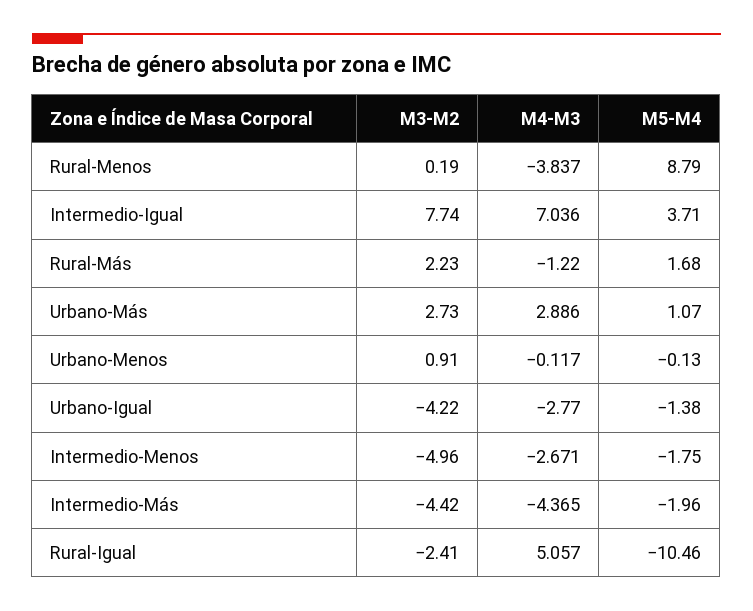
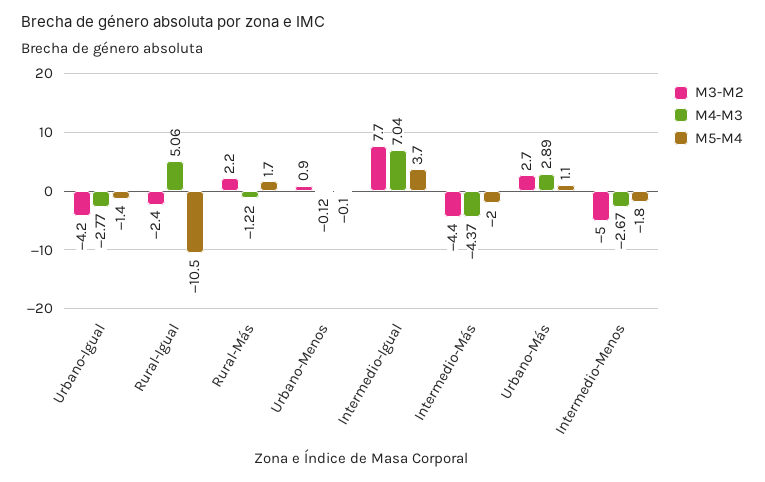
M3-M2, Rural-Menos: 0.19 -> none
M4-M3, Rural-Menos: -3.837 -> none
M5-M4, Rural-Menos: 8.79 -> none

